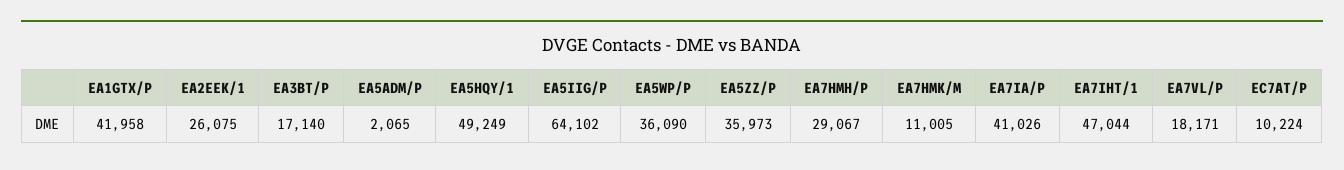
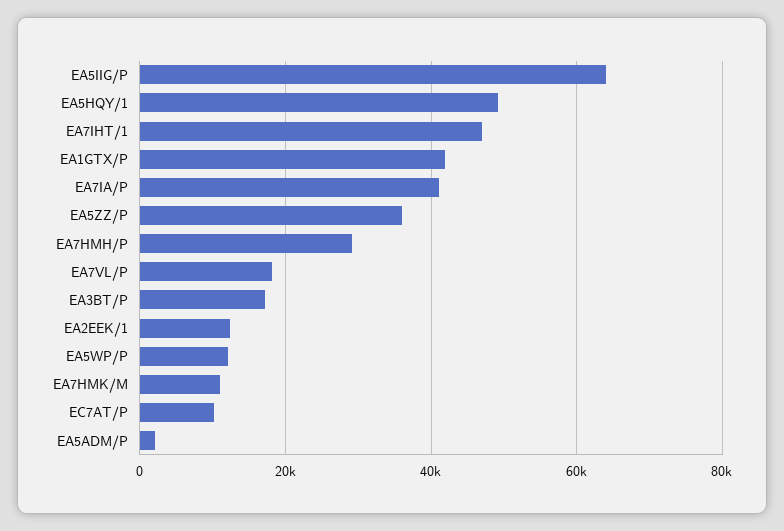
EA2EEK/1: 26075 -> 12000
EA5WP/P: 36090 -> 12000

